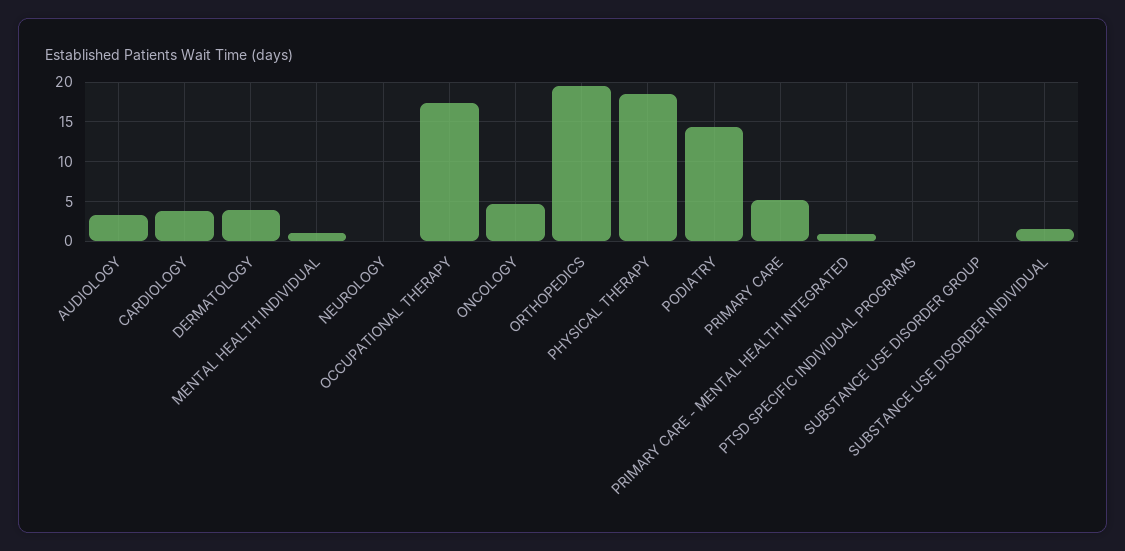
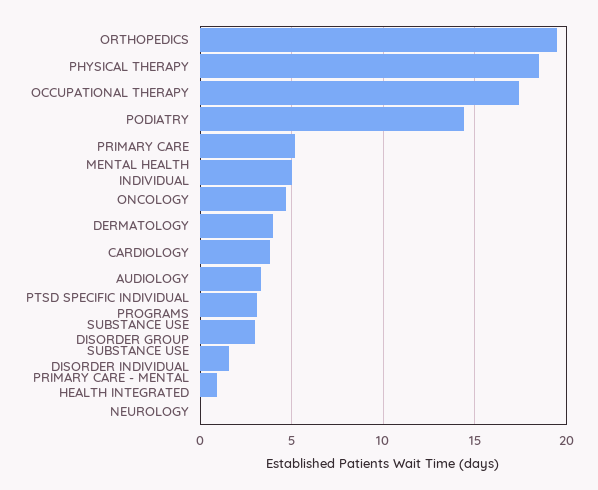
MENTAL HEALTH INDIVIDUAL: 1 -> 5
PTSD SPECIFIC INDIVIDUAL PROGRAMS: 0 -> 3
SUBSTANCE USE DISORDER GROUP: 0 -> 3

